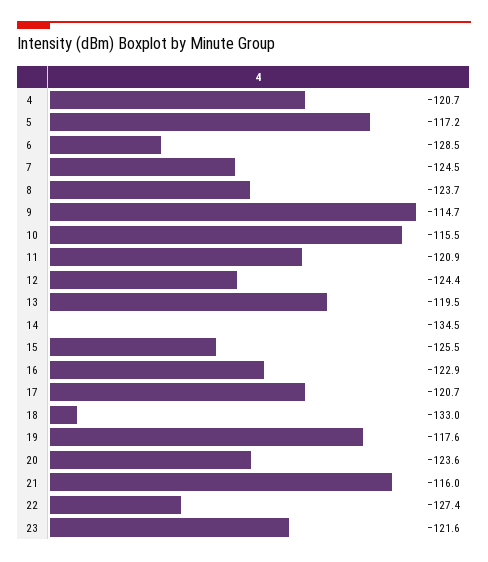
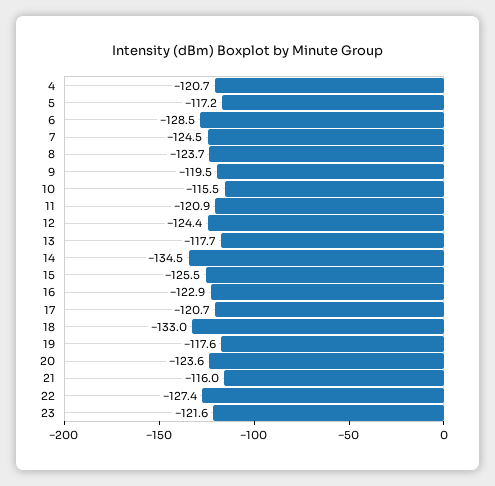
9: -114.7 -> -119.5
13: -119.5 -> -117.7

